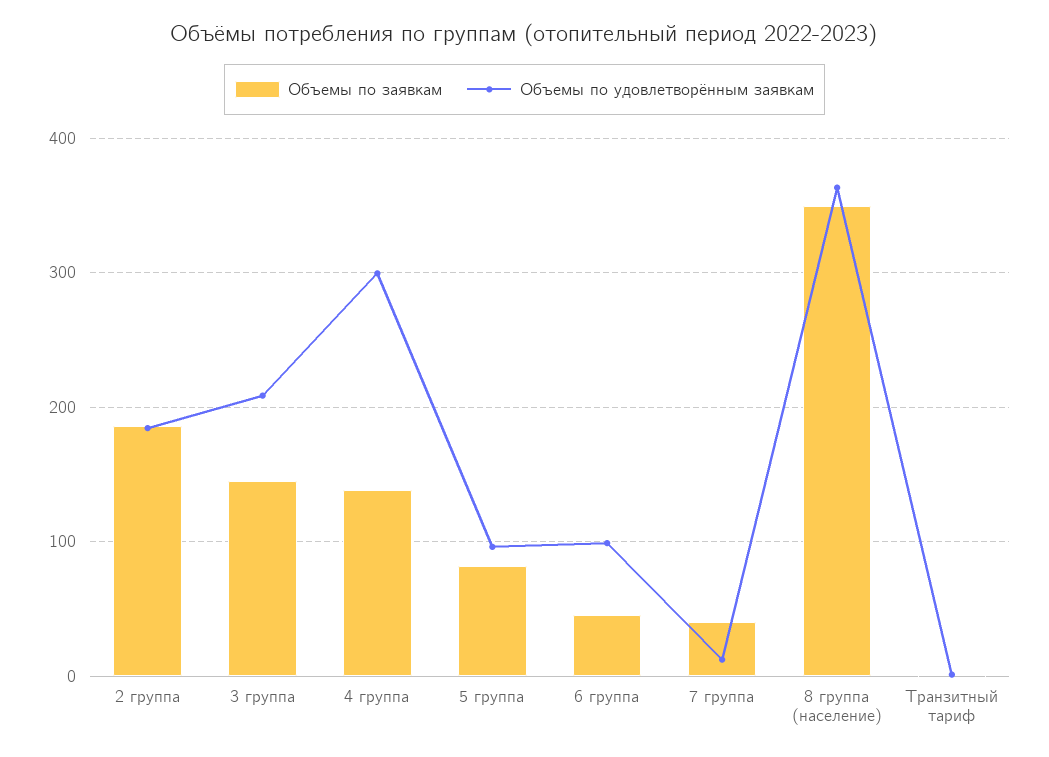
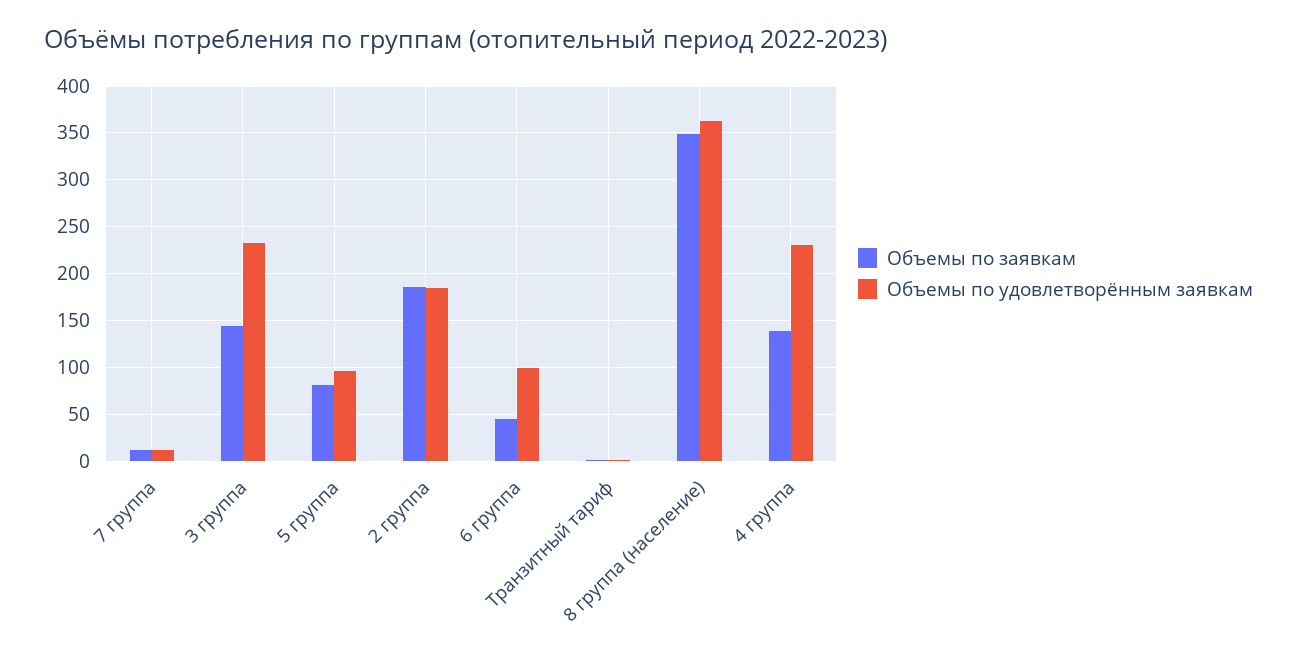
Объемы по удовлетворённым заявкам, 3 группа: 210 -> 230
Объемы по удовлетворённым заявкам, 4 группа: 300 -> 230
Объемы по заявкам, 7 группа: 40 -> 10

